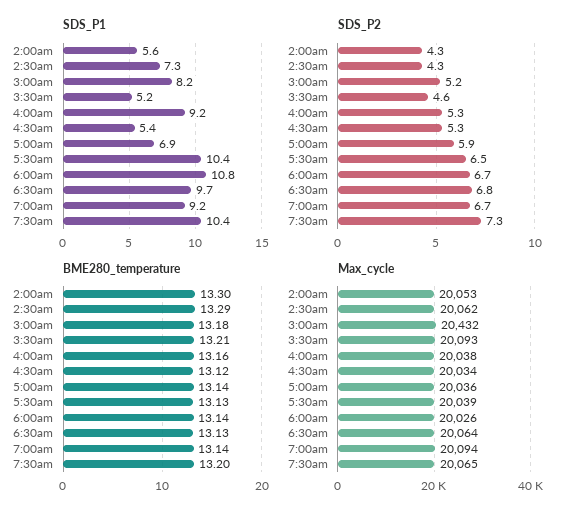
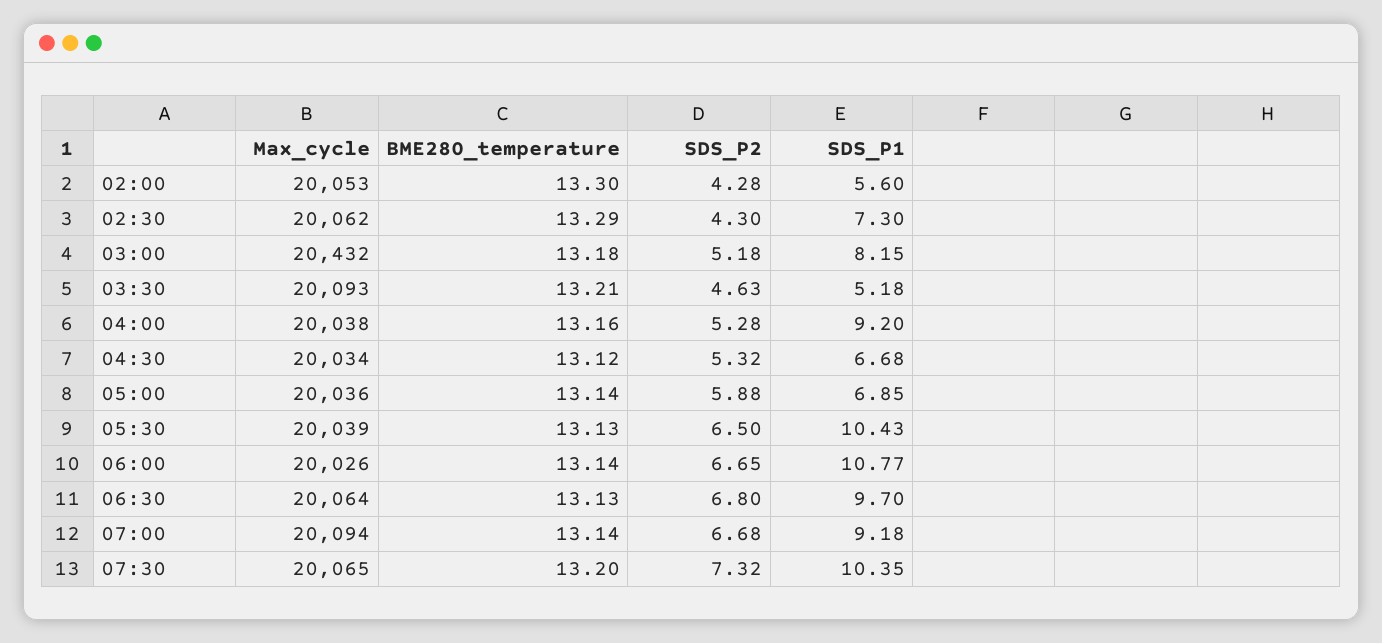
SDS_P1, 4:30am: 5.4 -> 6.68

